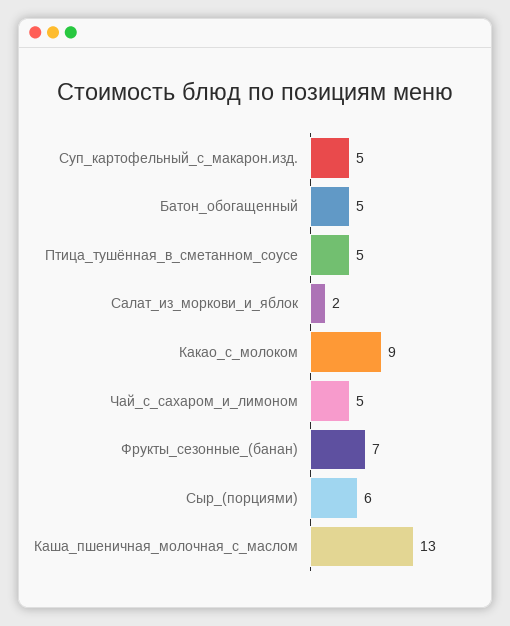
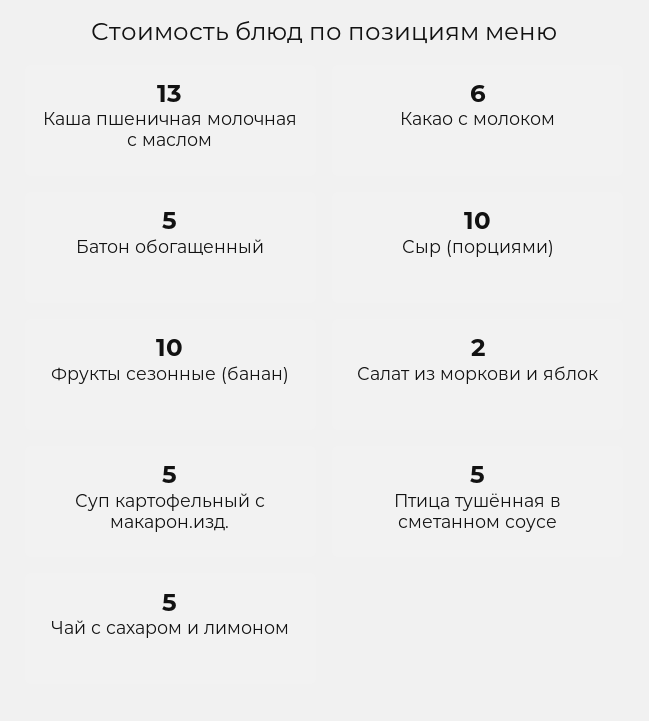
Какао_с_молоком: 9 -> 6
Фрукты_сезонные_(банан): 7 -> 10
Сыр_(порциями): 6 -> 10

